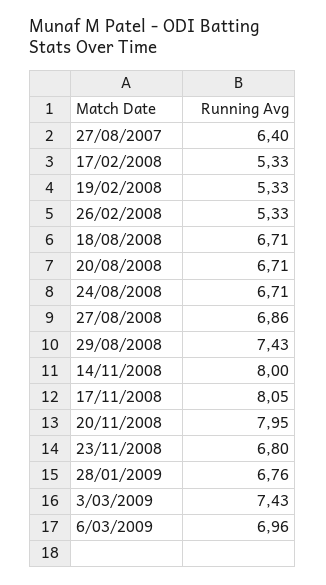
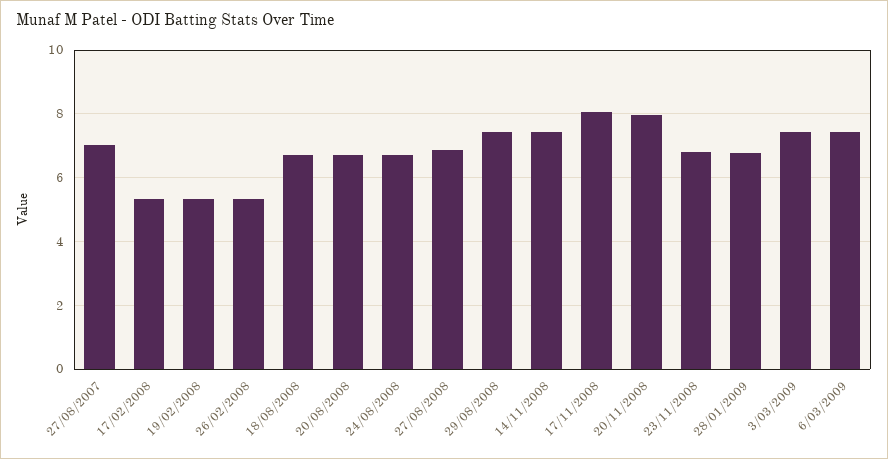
27/08/2007: 6.4 -> 7
14/11/2008: 8 -> 7.4
6/03/2009: 6.96 -> 7.4

